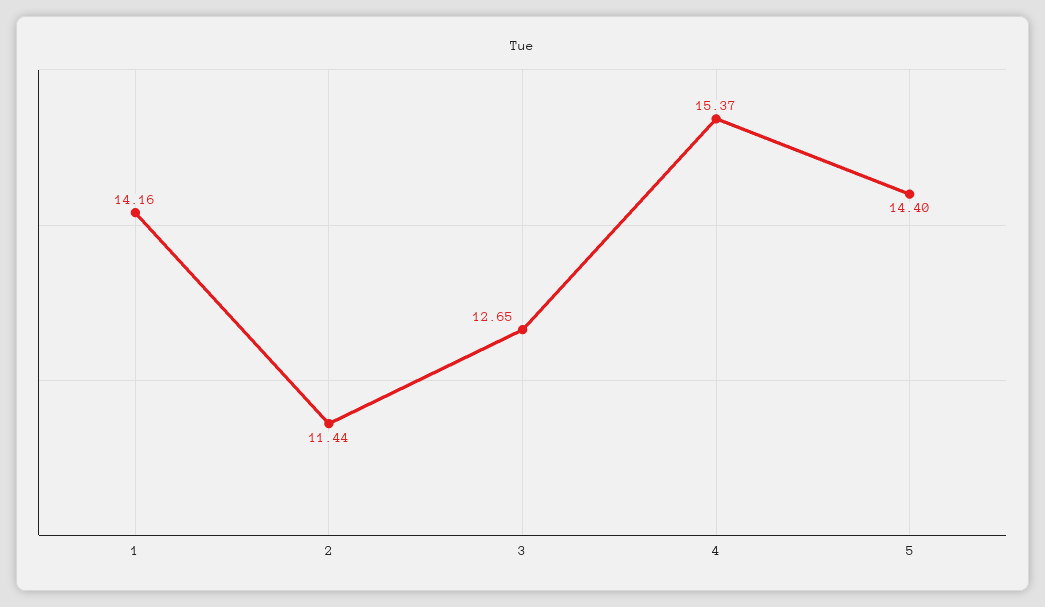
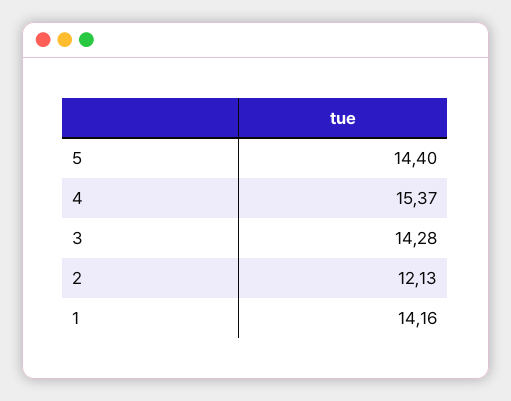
2: 11.44 -> 12.13
3: 12.65 -> 14.28

